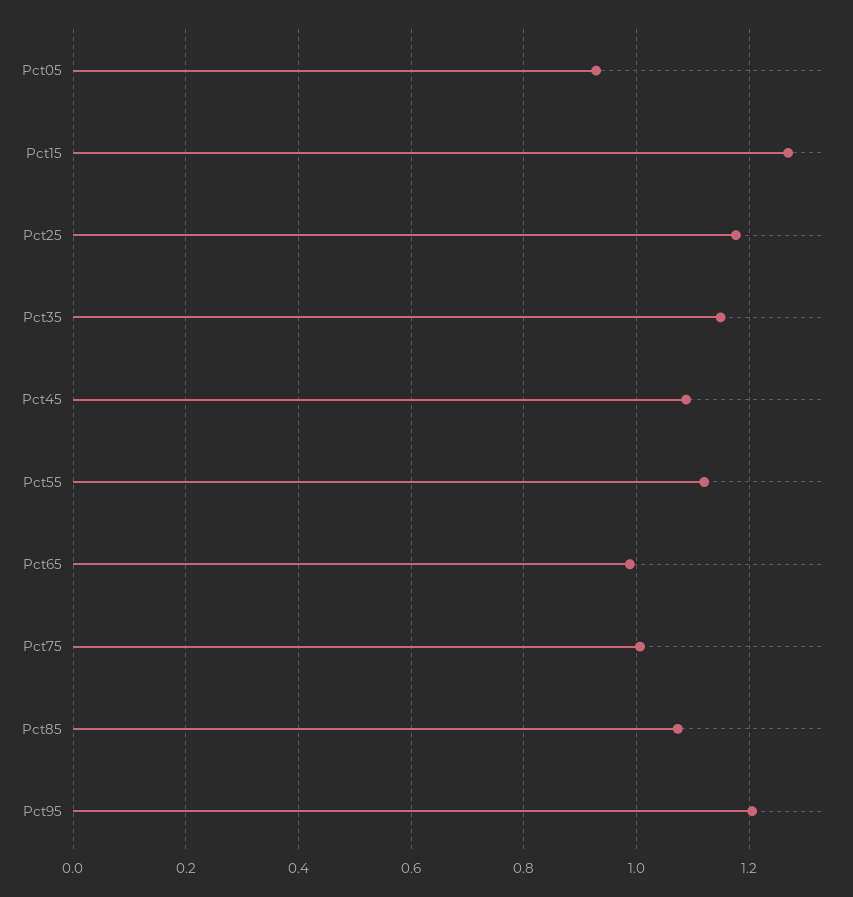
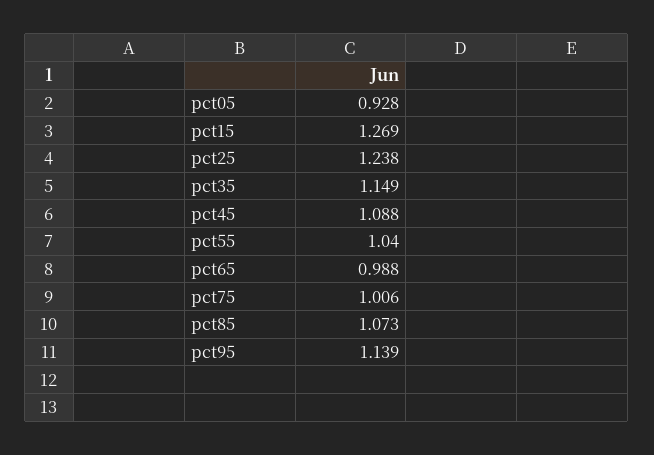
Pct25: 1.18 -> 1.238
Pct55: 1.12 -> 1.04
Pct95: 1.2 -> 1.139

